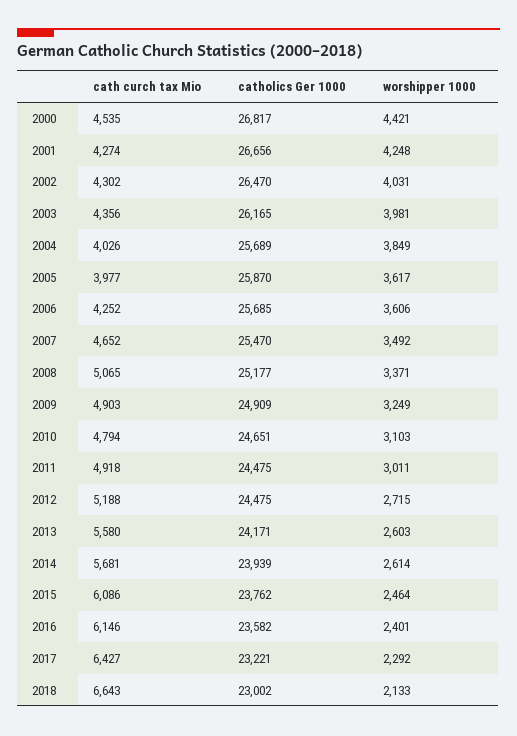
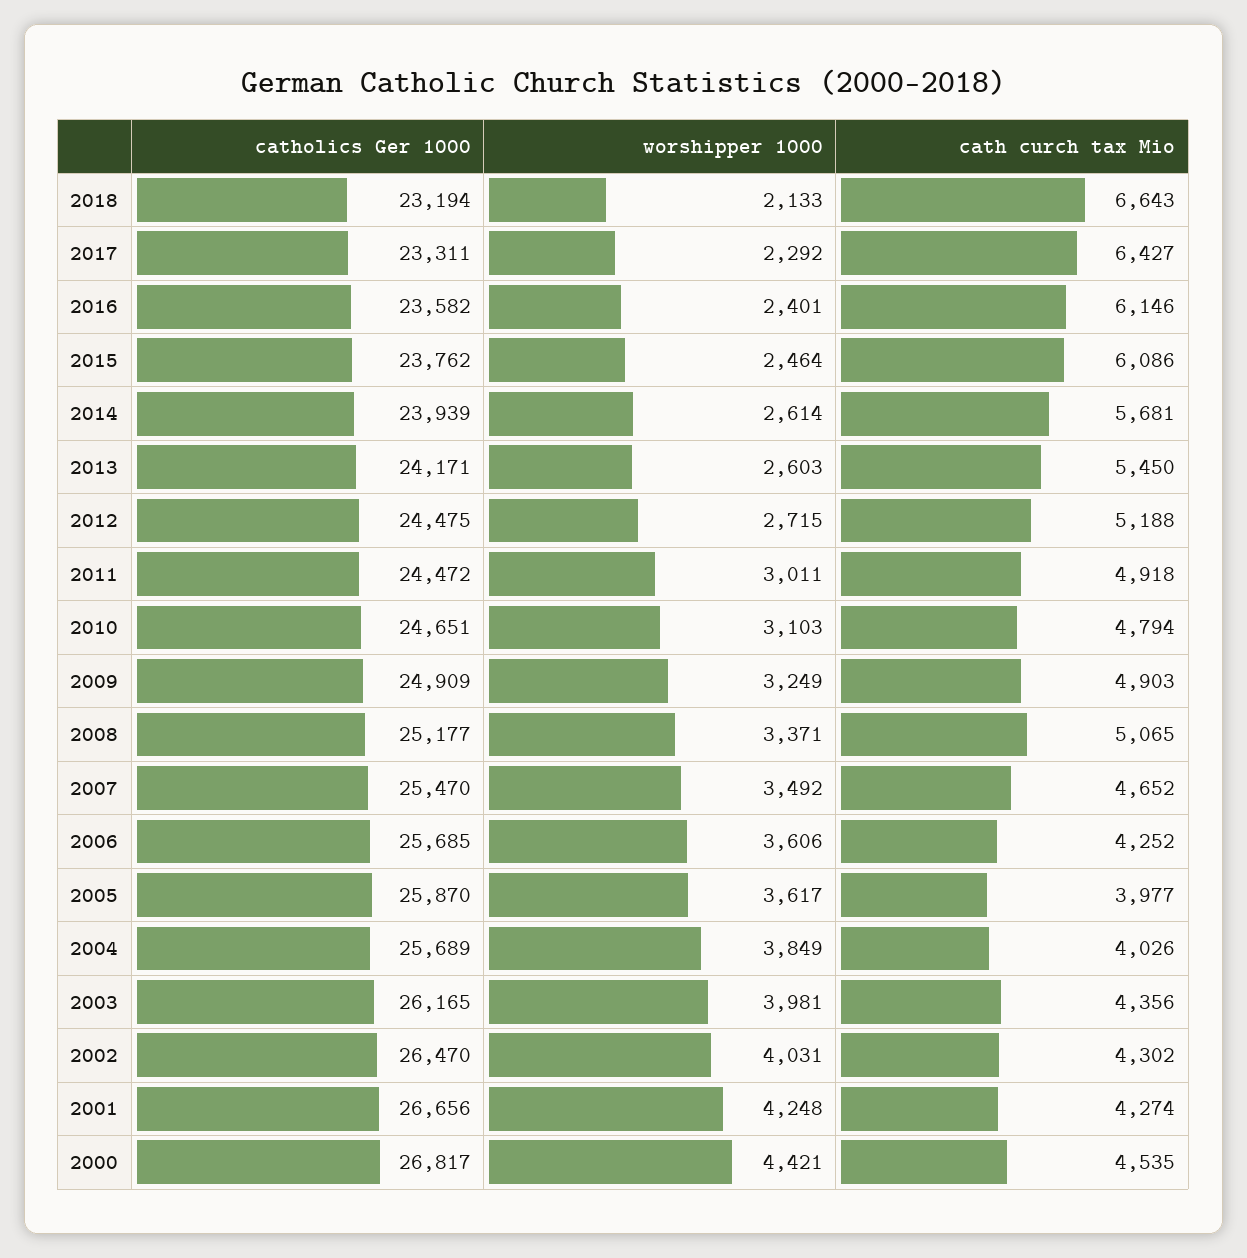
catholics Ger 1000, 2011: 24475 -> 24472
cath curch tax Mio, 2013: 5580 -> 5450
catholics Ger 1000, 2017: 23221 -> 23311
catholics Ger 1000, 2018: 23002 -> 23194

